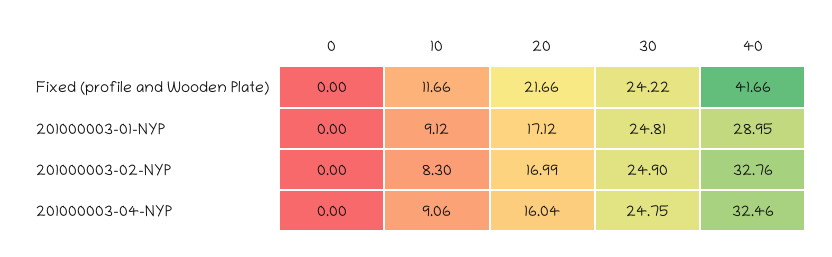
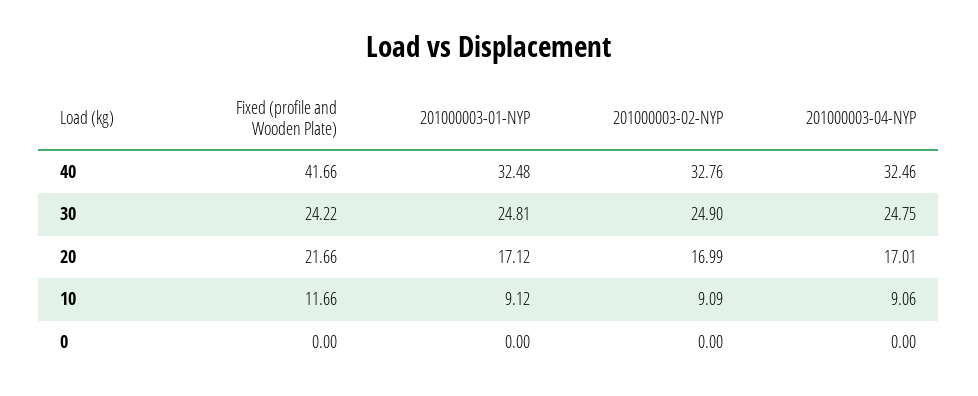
40, 201000003-01-NYP: 28.95 -> 32.48
10, 201000003-02-NYP: 8.3 -> 9.09
20, 201000003-04-NYP: 16.04 -> 17.01

